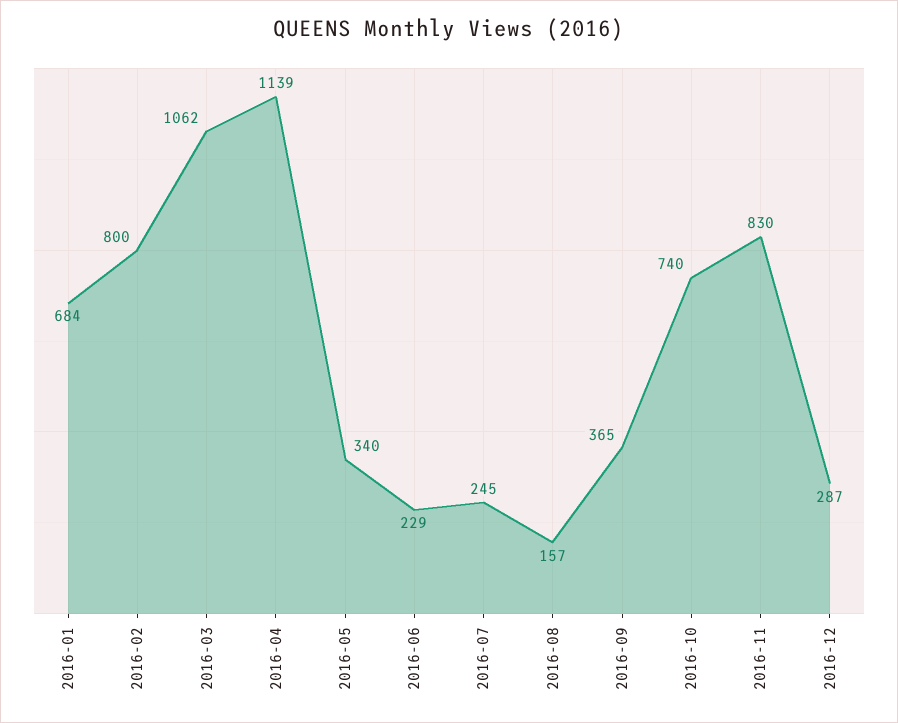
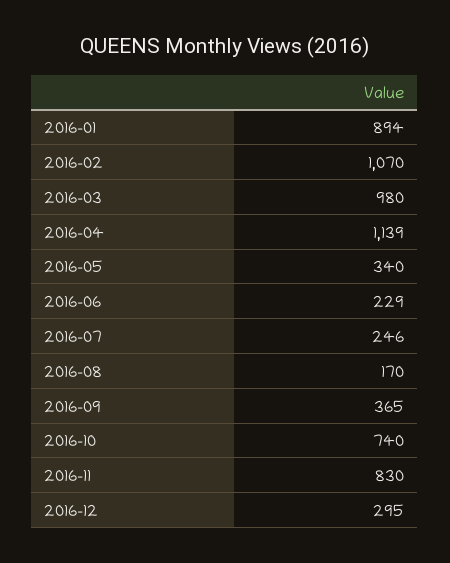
2016-01: 684 -> 894
2016-02: 800 -> 1070
2016-03: 1062 -> 980
2016-07: 245 -> 246
2016-08: 157 -> 170
2016-12: 287 -> 295

